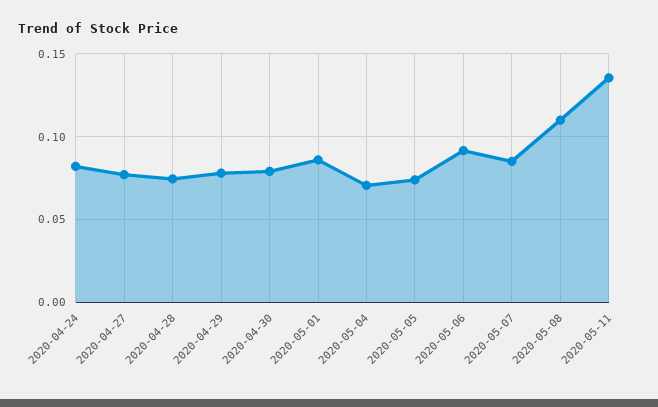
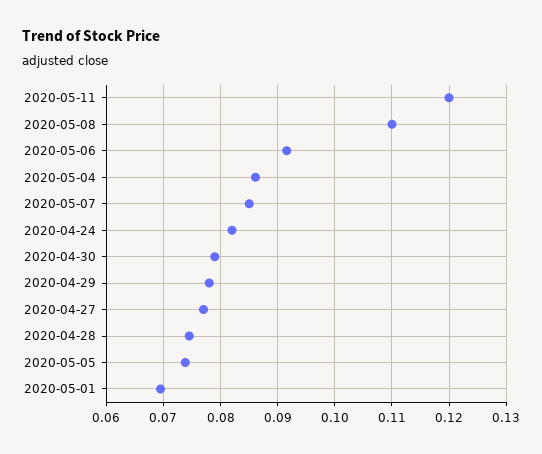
2020-05-01: 0.085 -> 0.07
2020-05-04: 0.07 -> 0.086
2020-05-11: 0.135 -> 0.12

